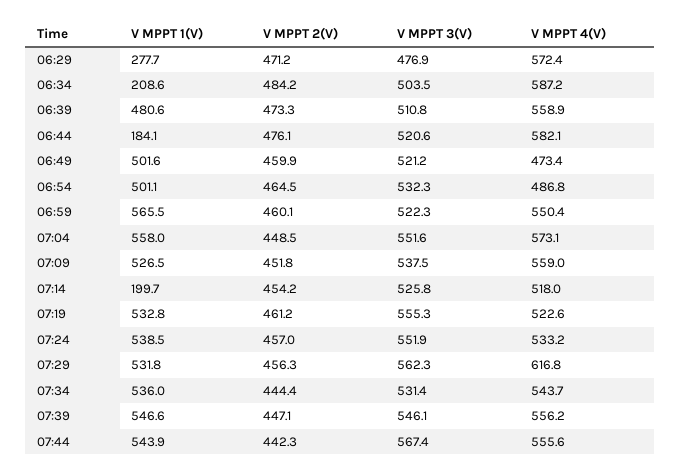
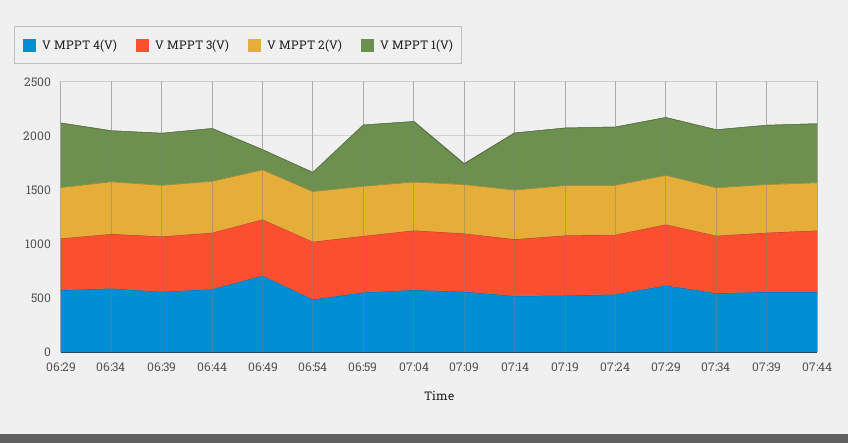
V MPPT 1(V), 06:29: 277.7 -> 600
V MPPT 1(V), 06:34: 208.6 -> 500
V MPPT 1(V), 06:44: 184.1 -> 500
V MPPT 1(V), 06:49: 501.6 -> 200
V MPPT 4(V), 06:49: 473.4 -> 700
V MPPT 1(V), 06:54: 501.1 -> 200
V MPPT 1(V), 07:09: 526.5 -> 200
V MPPT 1(V), 07:14: 199.7 -> 500

